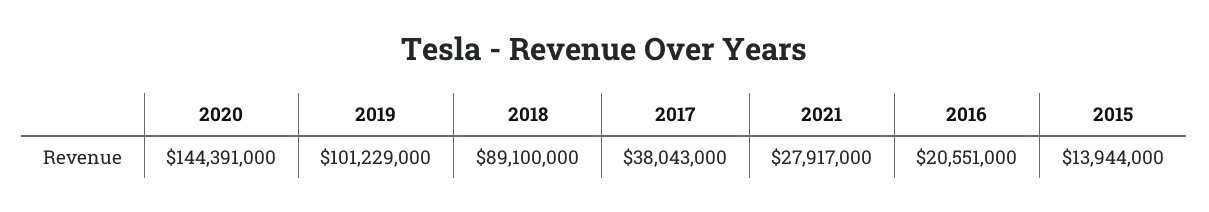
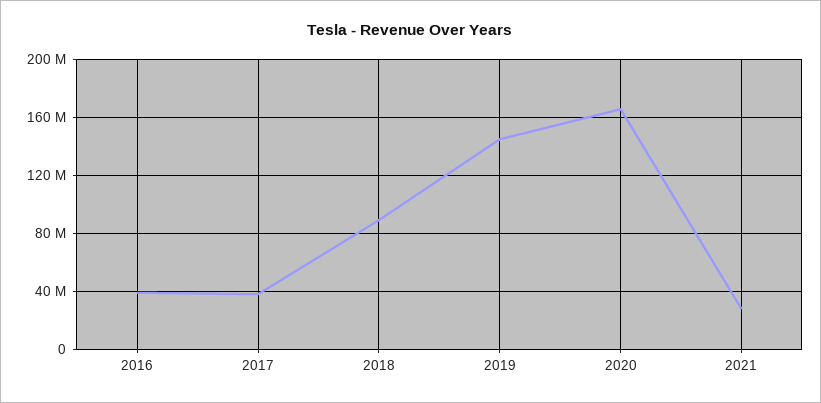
2020: 144391000 -> 165000000
2019: 101229000 -> 145000000
2016: 20551000 -> 40000000
2015: 13944000 -> none

